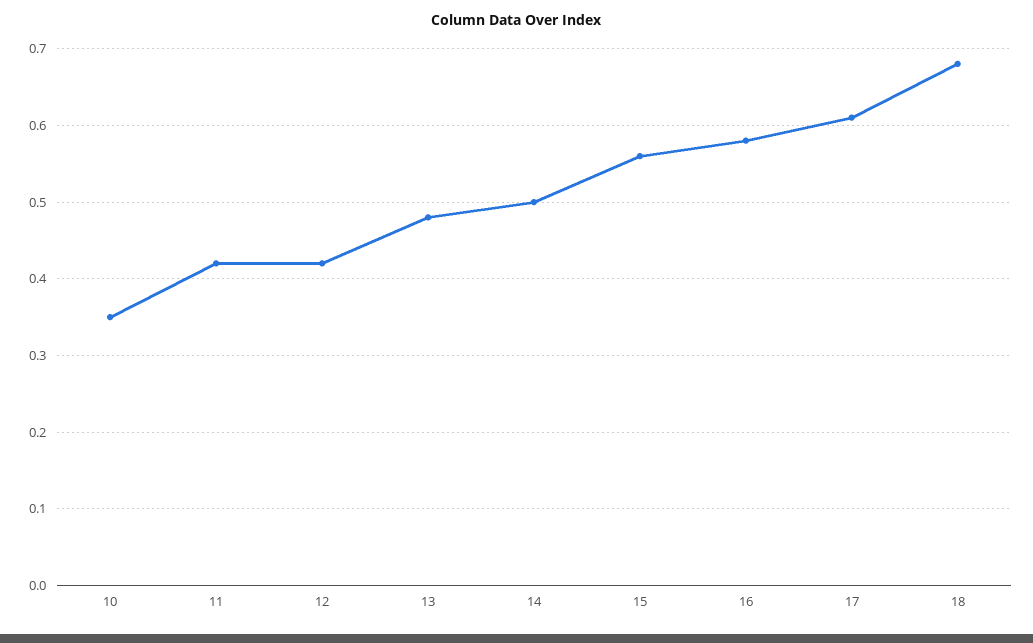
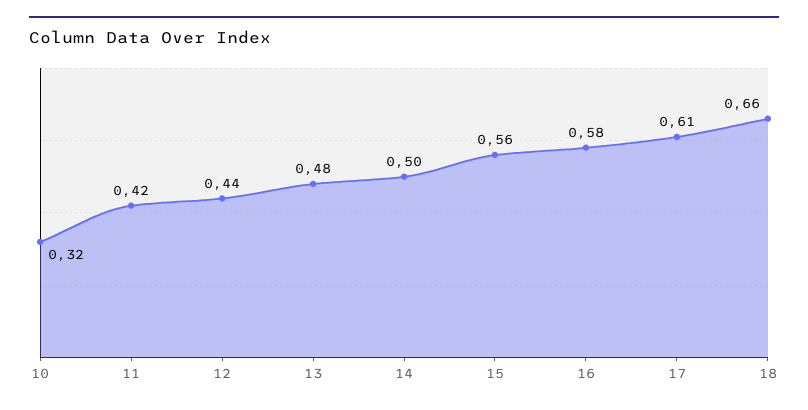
10: 0.35 -> 0.32
12: 0.42 -> 0.44
18: 0.68 -> 0.66

